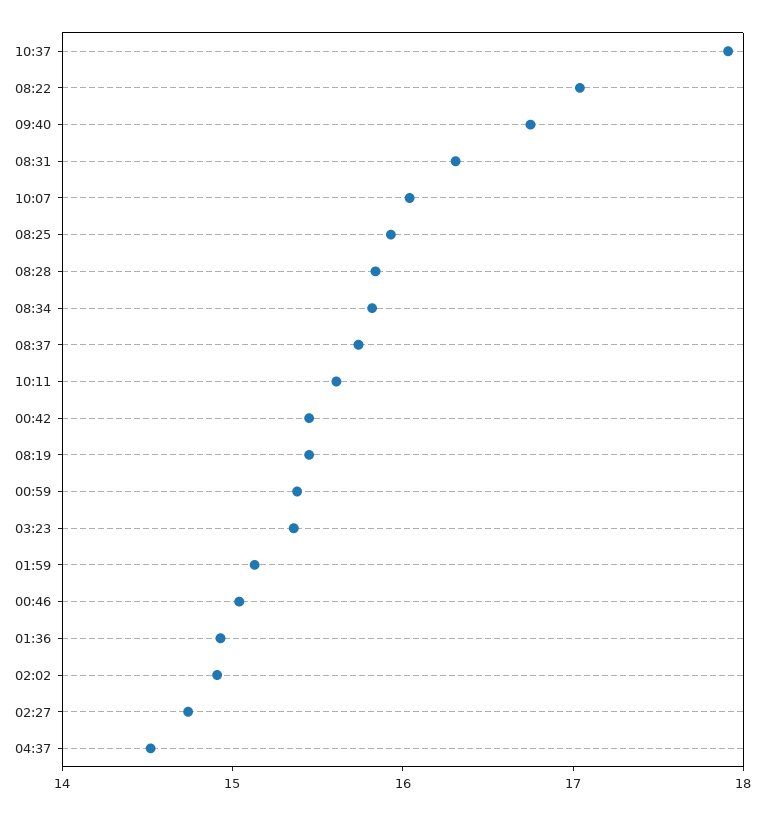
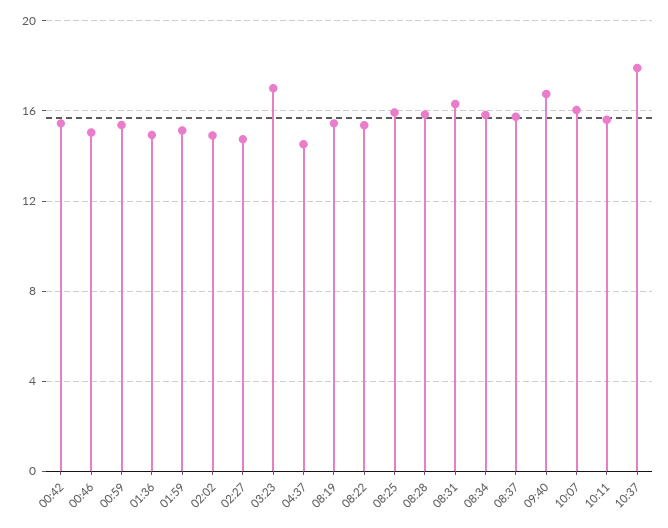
08:22: 17 -> 15.5
03:23: 15.4 -> 17

